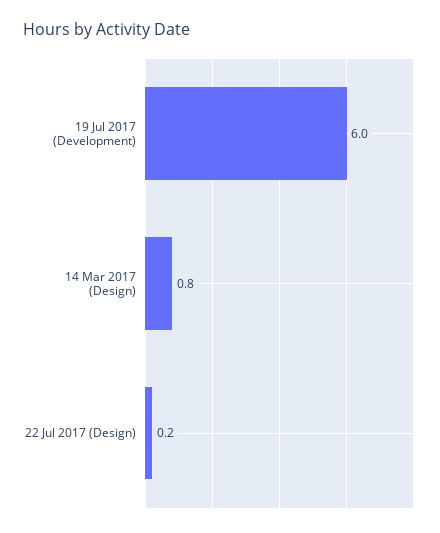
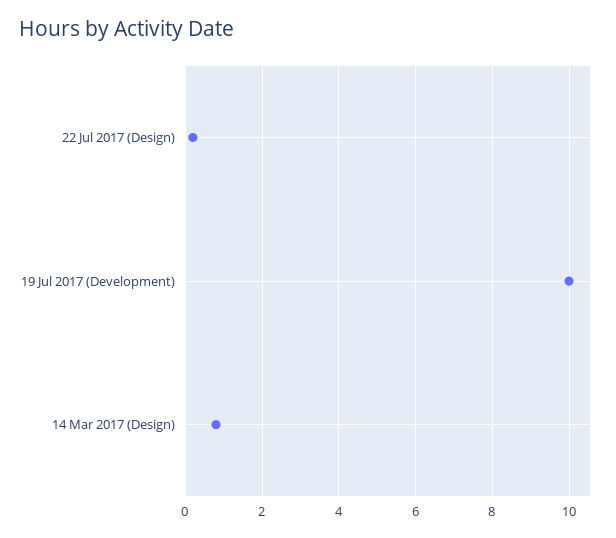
19 Jul 2017 (Development): 6 -> 10

